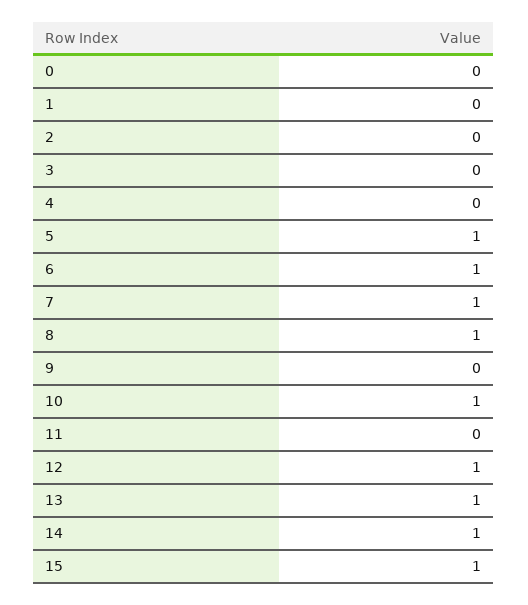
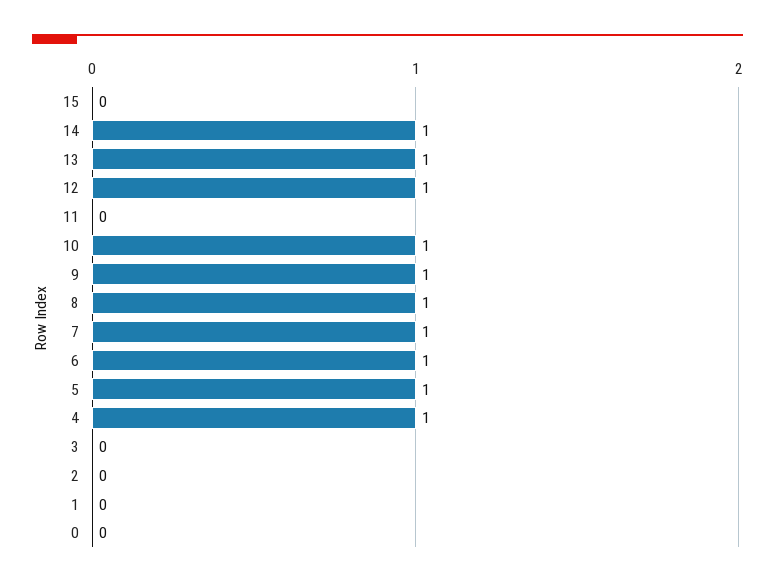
4: 0 -> 1
9: 0 -> 1
15: 1 -> 0

